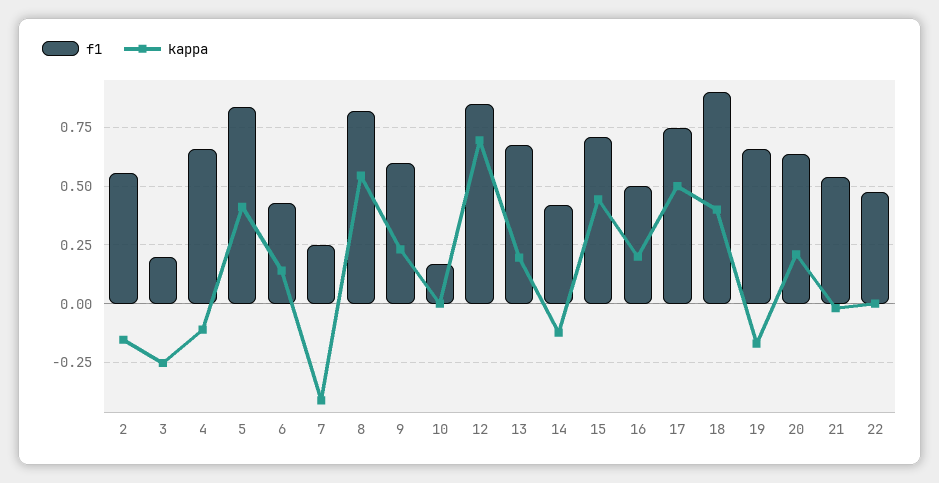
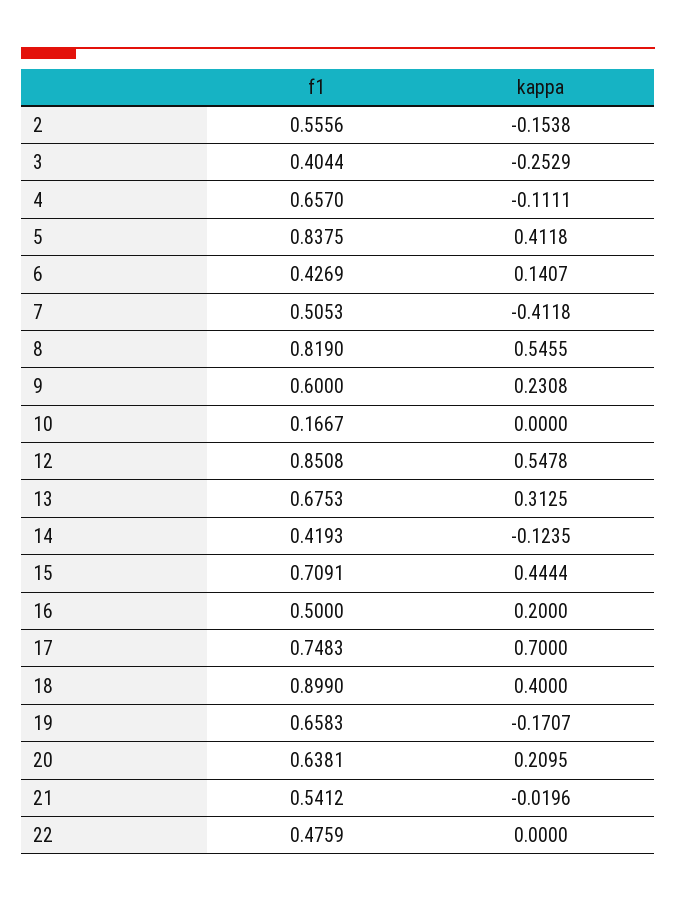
f1, 3: 0.2 -> 0.4044
f1, 7: 0.25 -> 0.5053
kappa, 12: 0.7 -> 0.5478
kappa, 13: 0.2 -> 0.3125
kappa, 17: 0.5 -> 0.7

